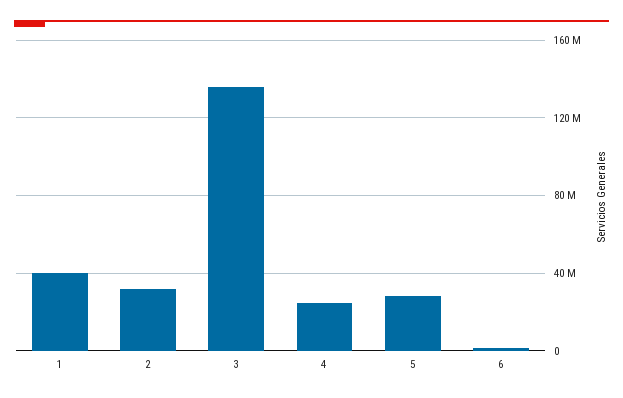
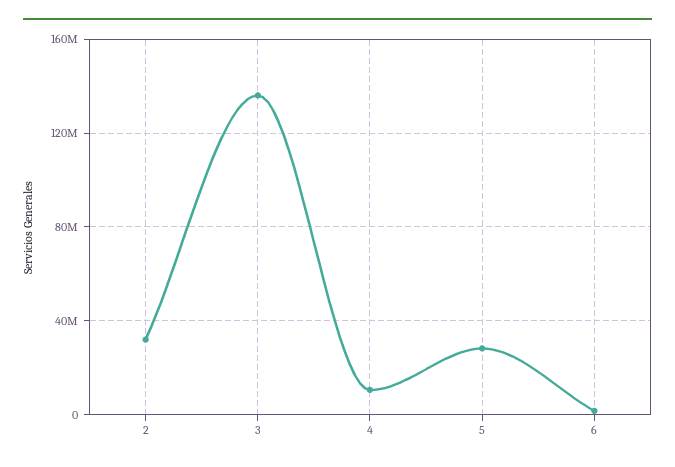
1: 40000000 -> none
4: 25000000 -> 10000000

